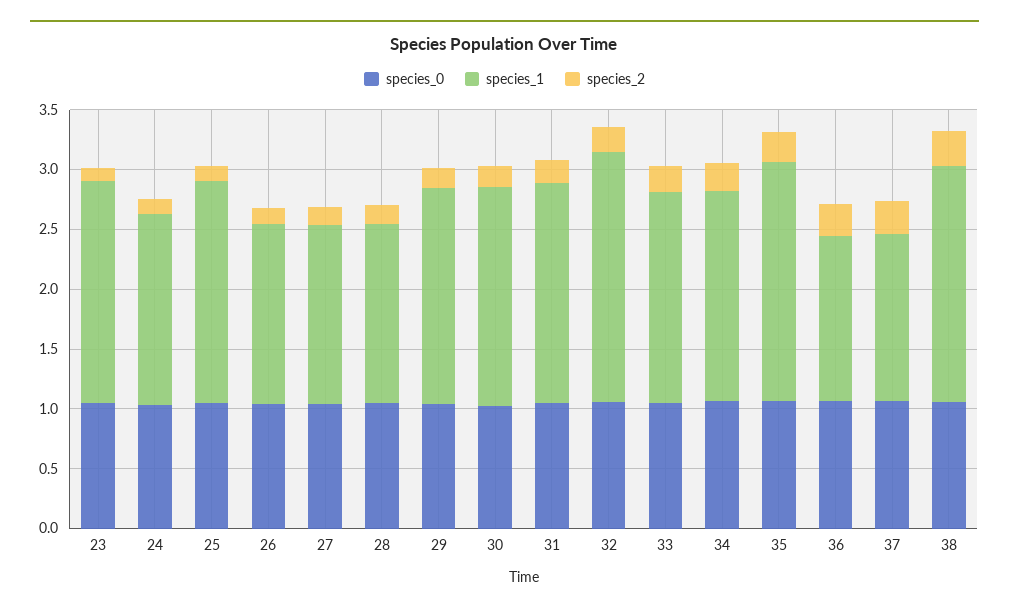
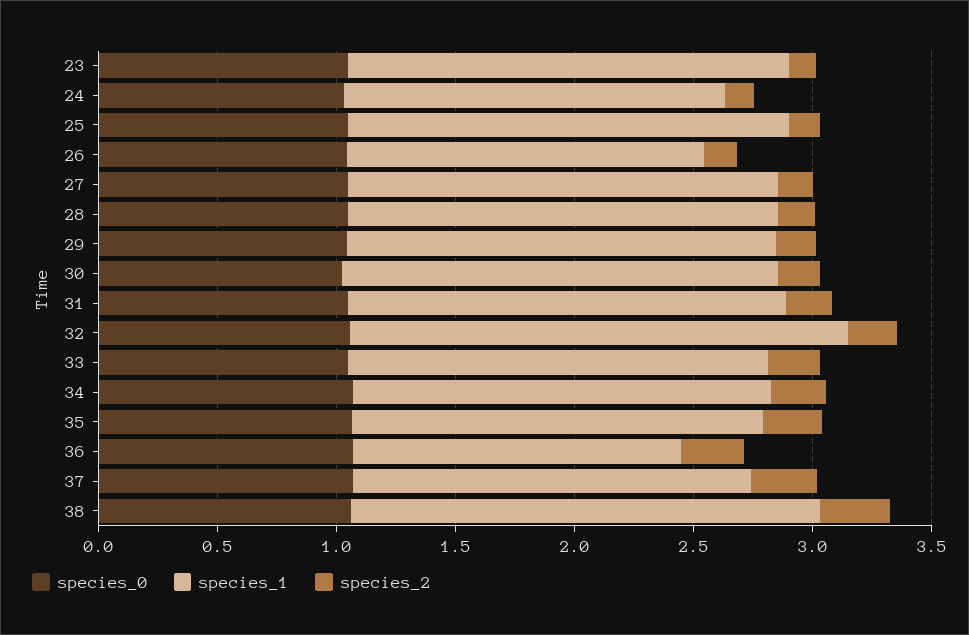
species_1, 27: 1.5 -> 1.8
species_1, 28: 1.5 -> 1.8
species_1, 35: 2 -> 1.7
species_1, 37: 1.4 -> 1.7

